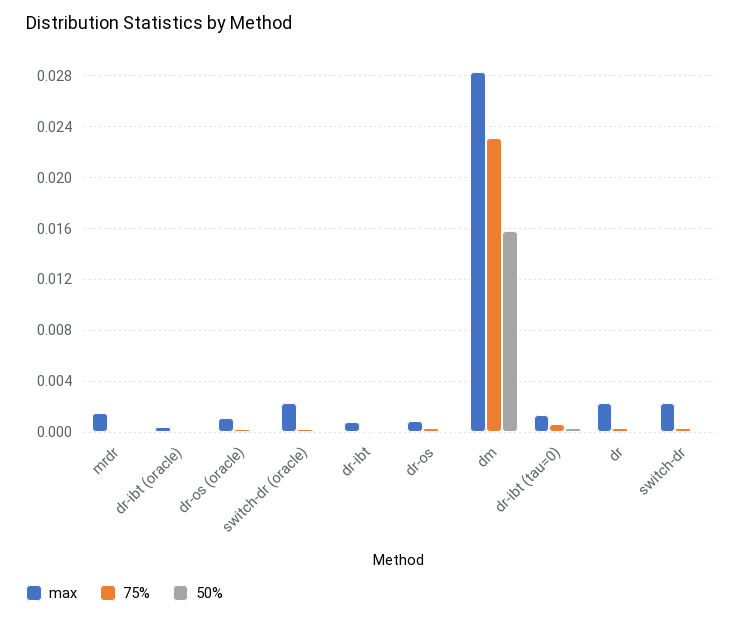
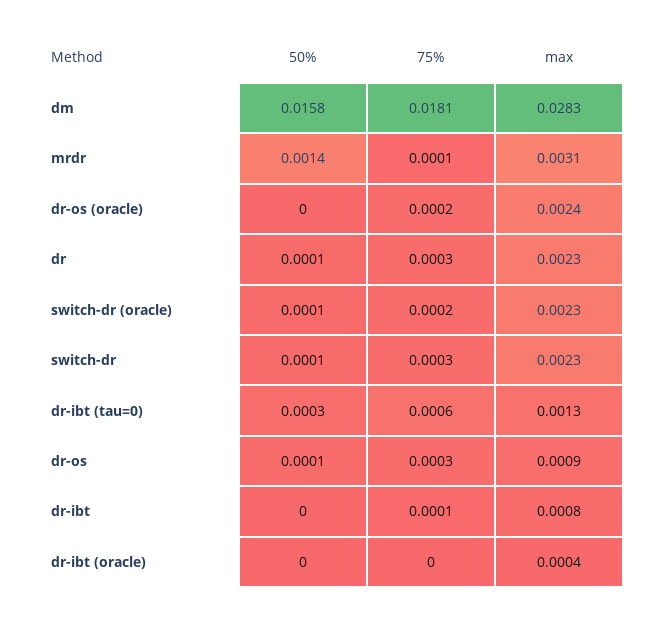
max, mrdr: 0.0015 -> 0.0031
50%, mrdr: 0 -> 0.0014
max, dr-os (oracle): 0.001 -> 0.0024
75%, dm: 0.023 -> 0.0181

